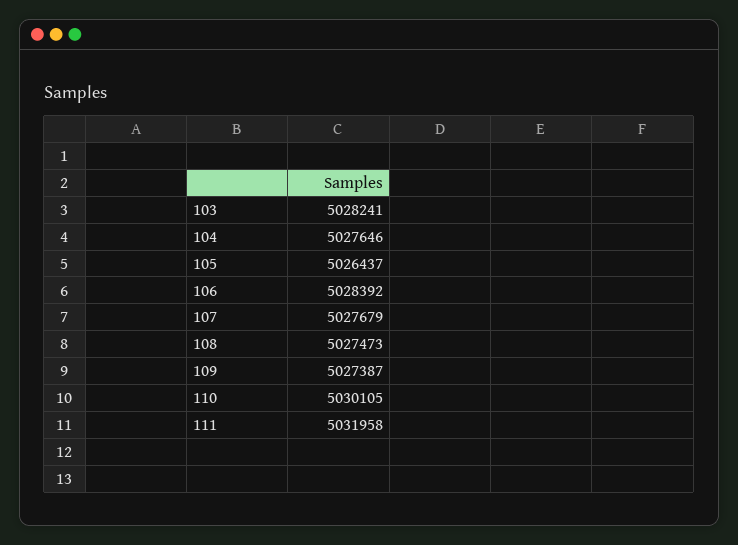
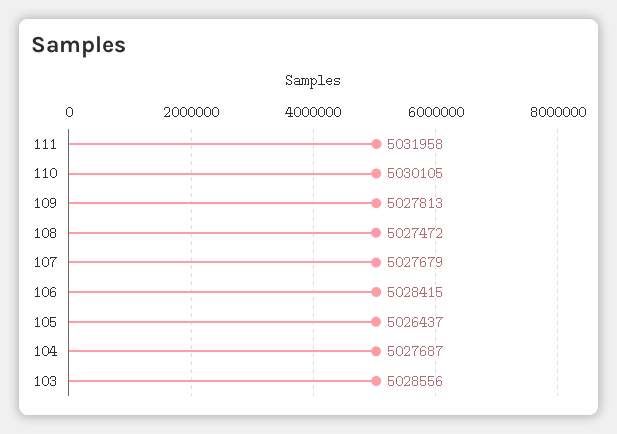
103: 5028241 -> 5028556
104: 5027646 -> 5027687
106: 5028392 -> 5028415
108: 5027473 -> 5027472
109: 5027387 -> 5027813

